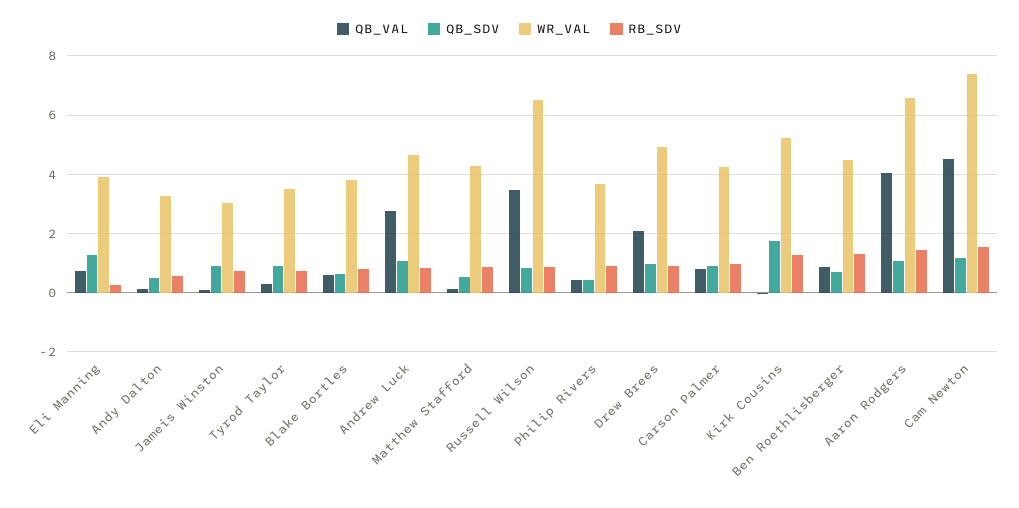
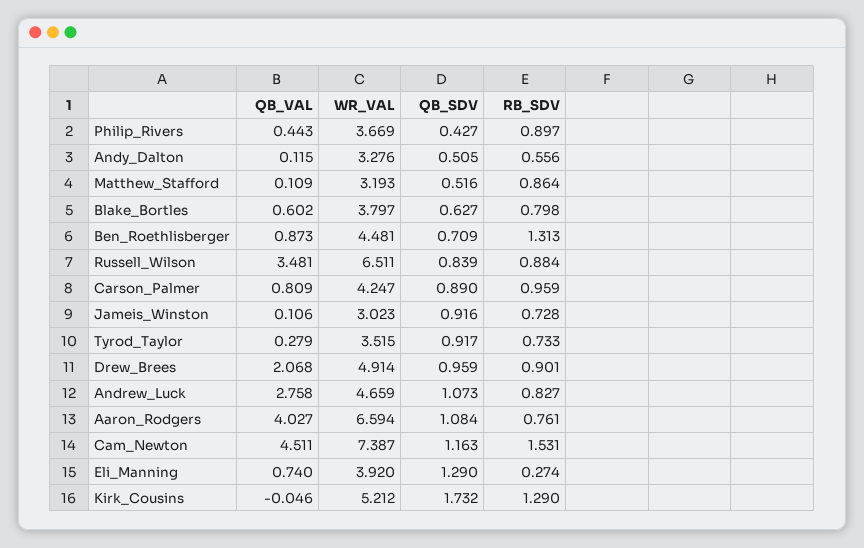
WR_VAL, Matthew Stafford: 4.25 -> 3.193
RB_SDV, Aaron Rodgers: 1.5 -> 0.761

